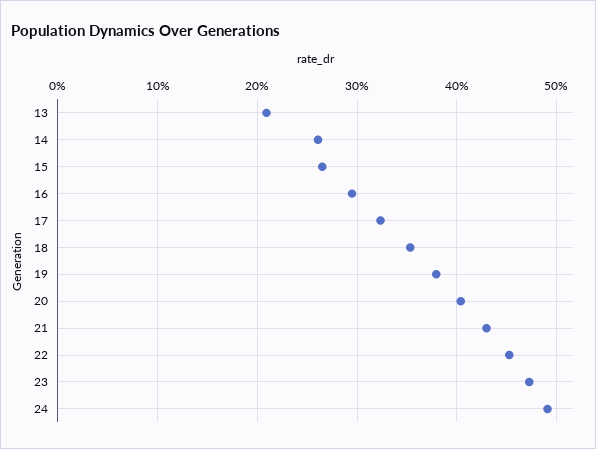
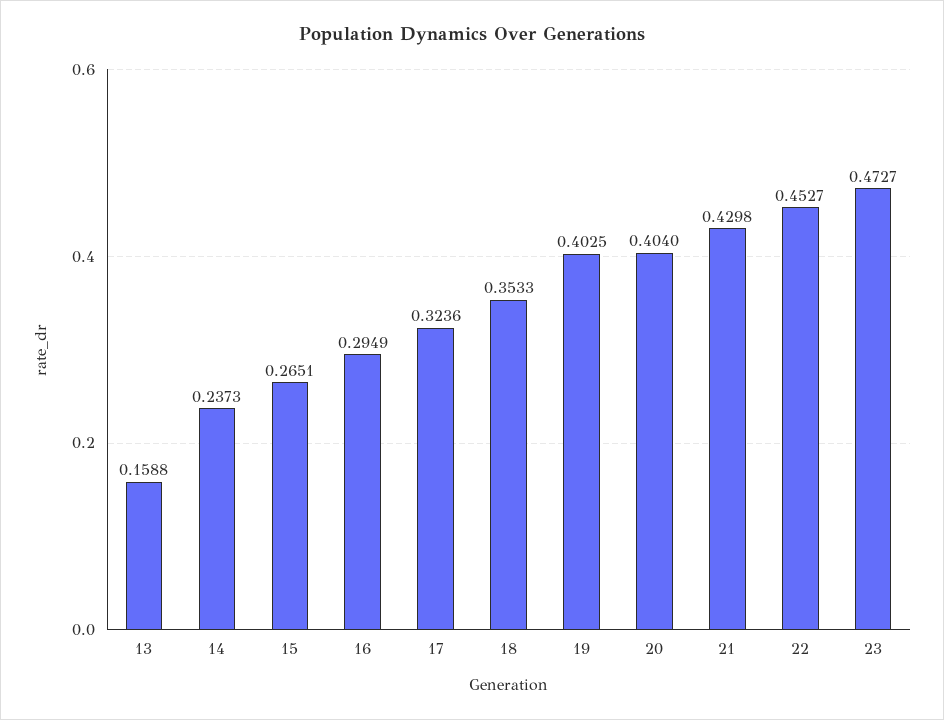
13: 0.21 -> 0.1588
14: 0.26 -> 0.2373
19: 0.38 -> 0.4025
24: 0.49 -> none

